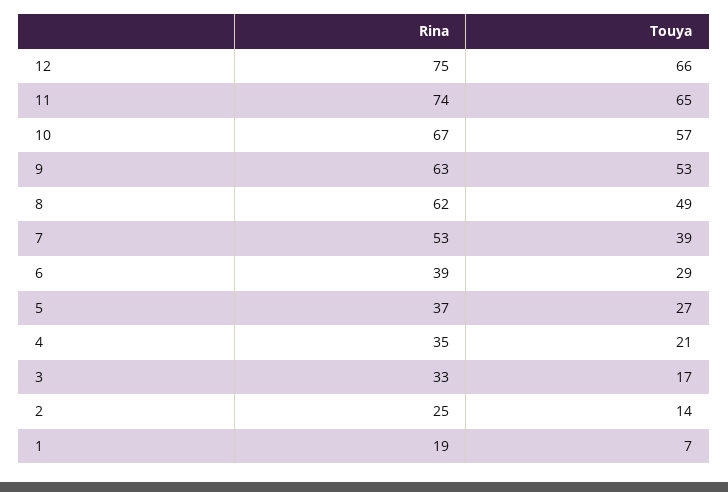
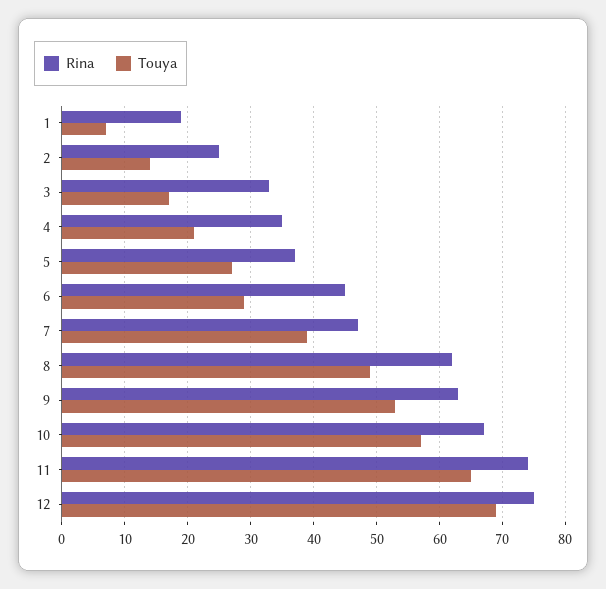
Touya, 12: 66 -> 69
Rina, 7: 53 -> 47
Rina, 6: 39 -> 45

